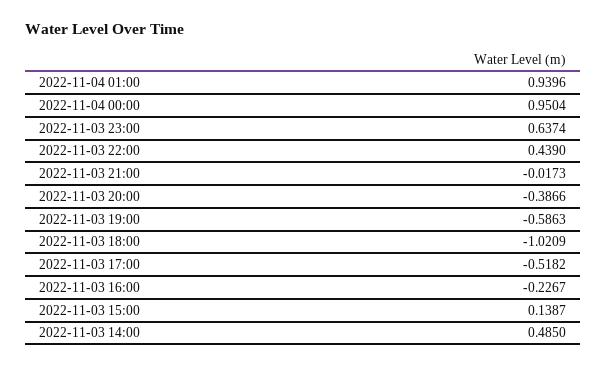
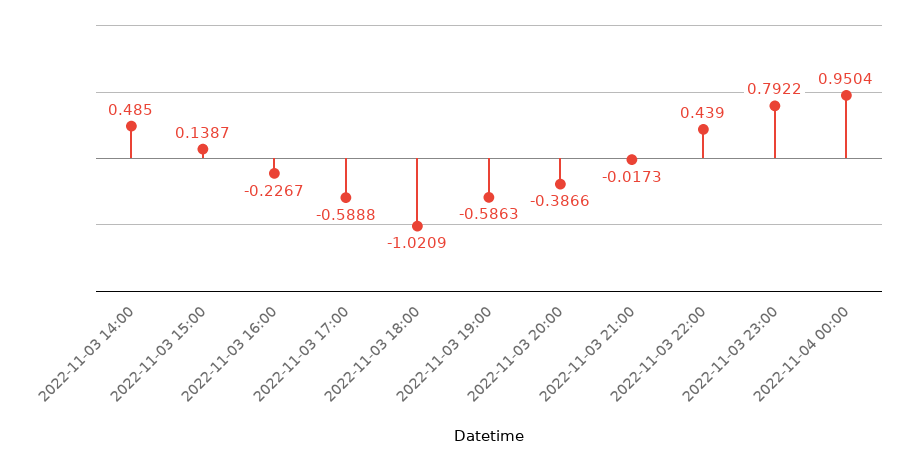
2022-11-04 01:00: 0.9396 -> none
2022-11-03 23:00: 0.6374 -> 0.7922
2022-11-03 17:00: -0.5182 -> -0.5888

